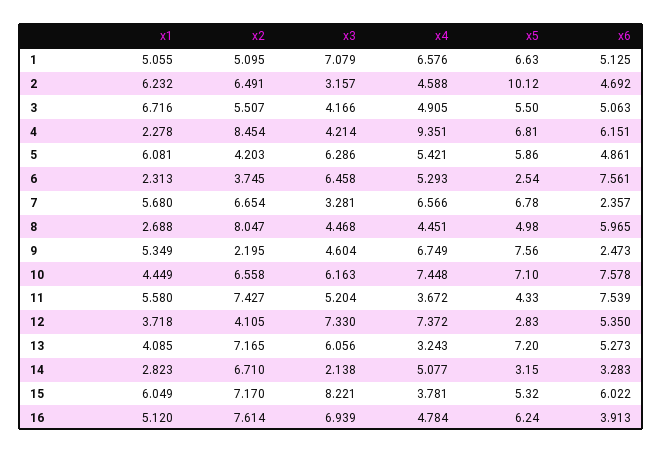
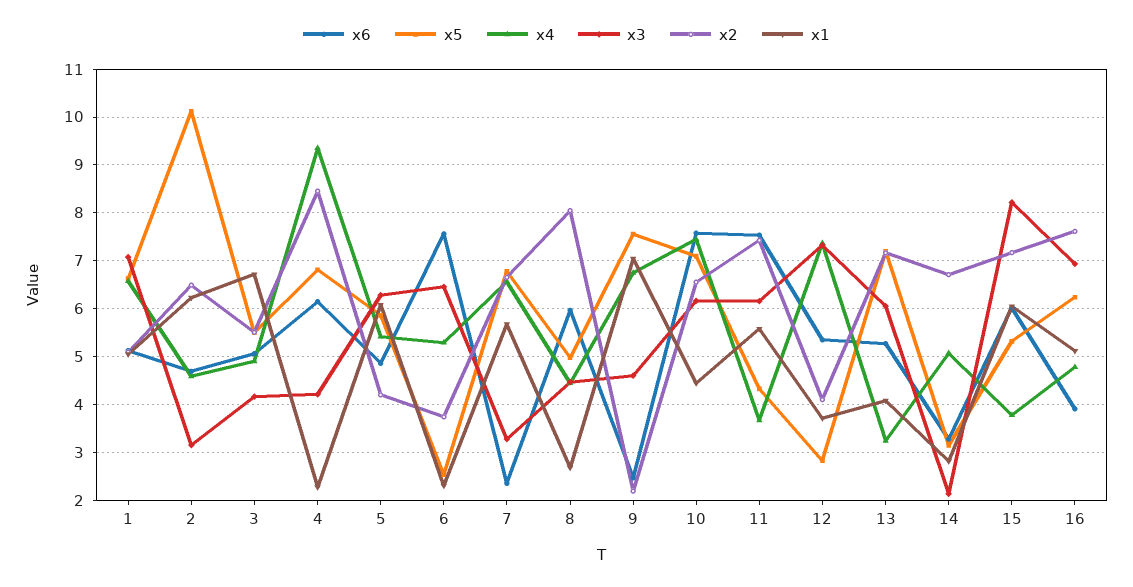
x1, 9: 5.349 -> 7
x3, 11: 5.204 -> 6.2

